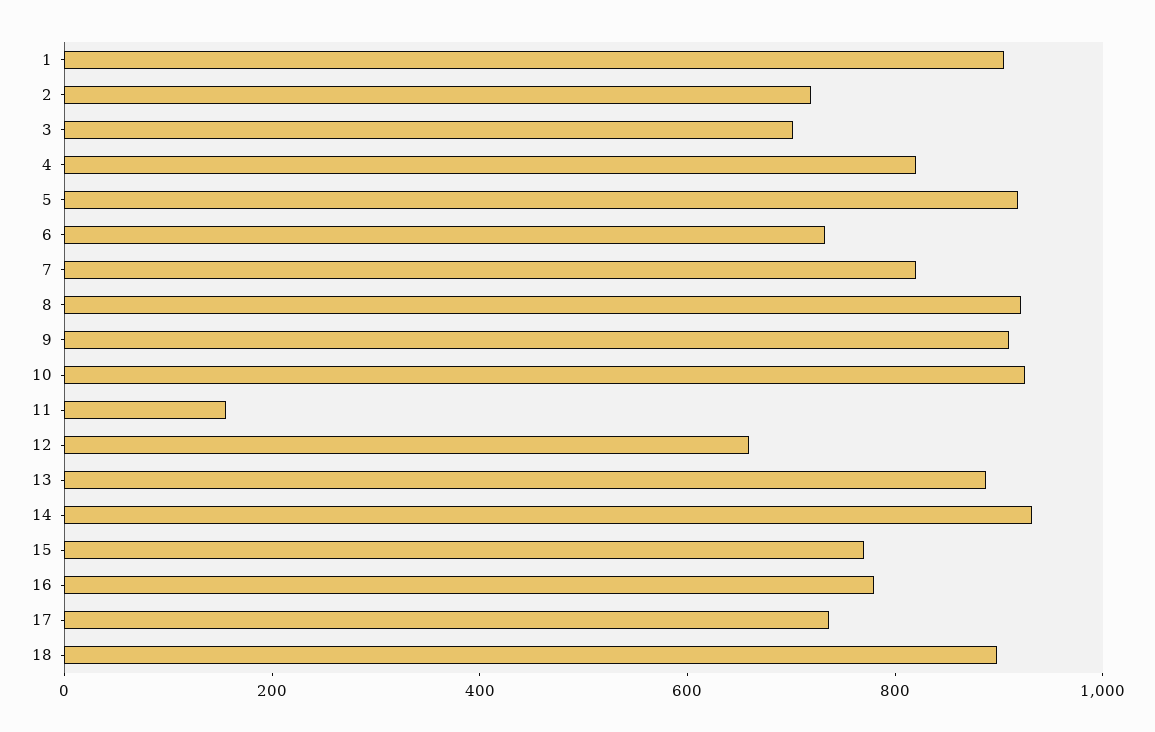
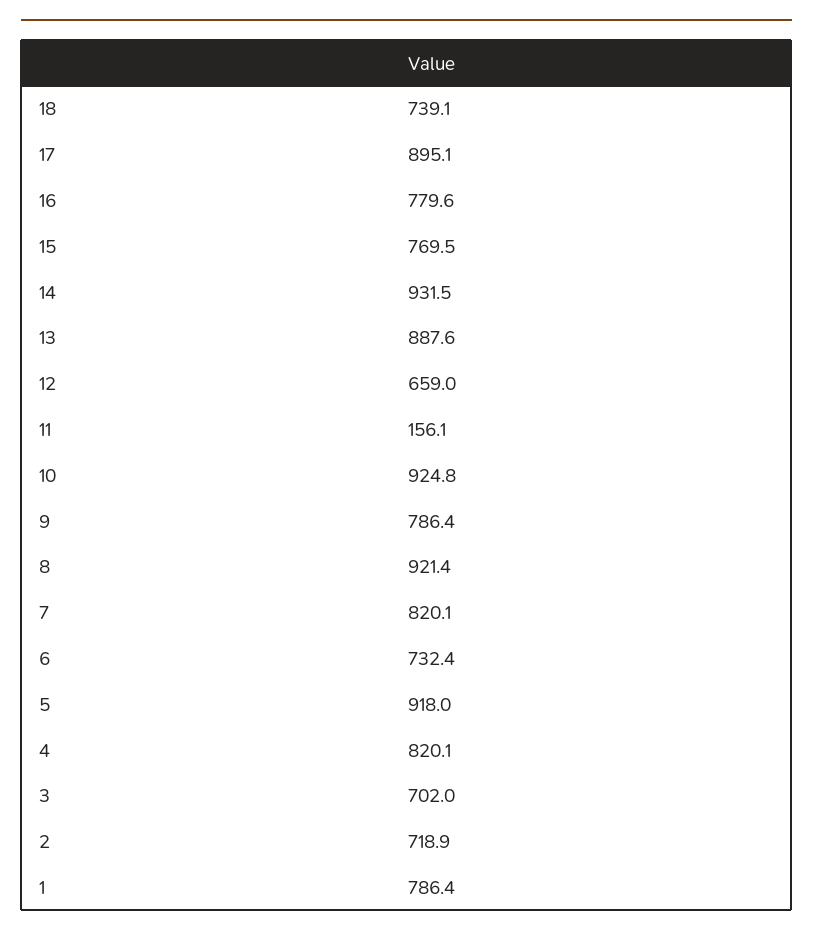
1: 900 -> 786.4
9: 900 -> 786.4
17: 750 -> 895.1
18: 900 -> 739.1

